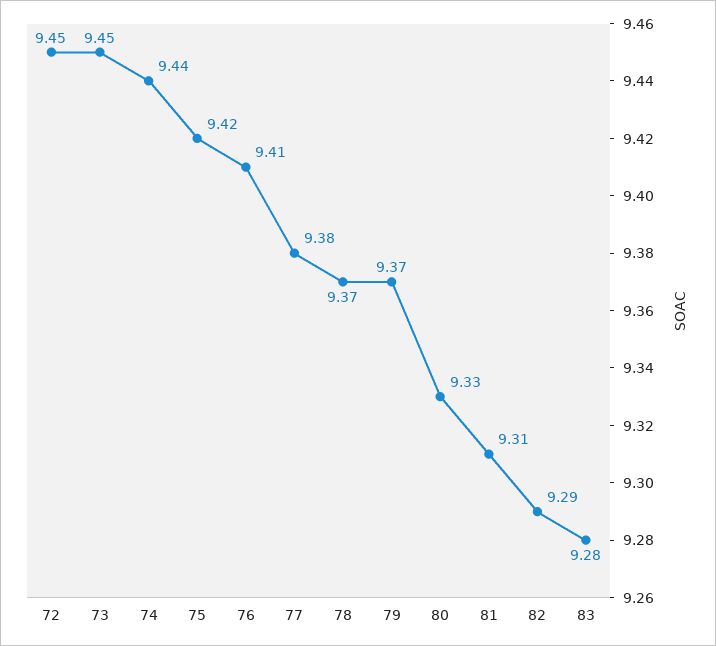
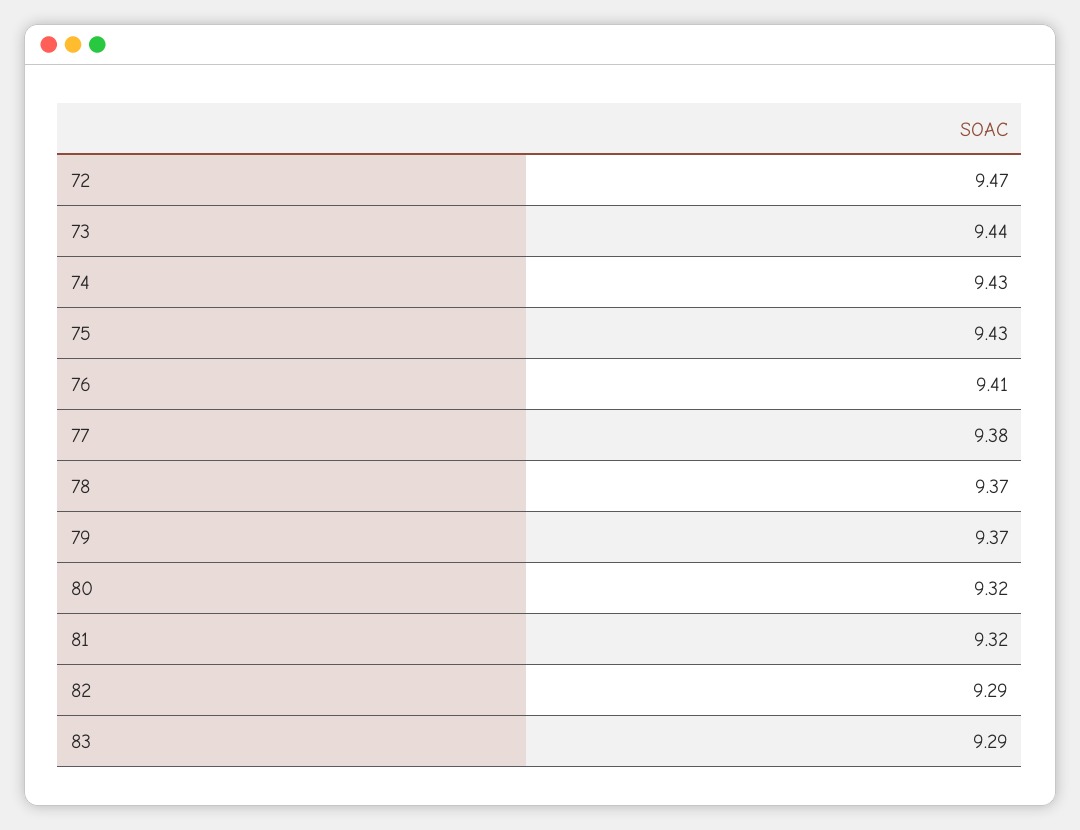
72: 9.45 -> 9.47
73: 9.45 -> 9.44
74: 9.44 -> 9.43
75: 9.42 -> 9.43
80: 9.33 -> 9.32
81: 9.31 -> 9.32
83: 9.28 -> 9.29

